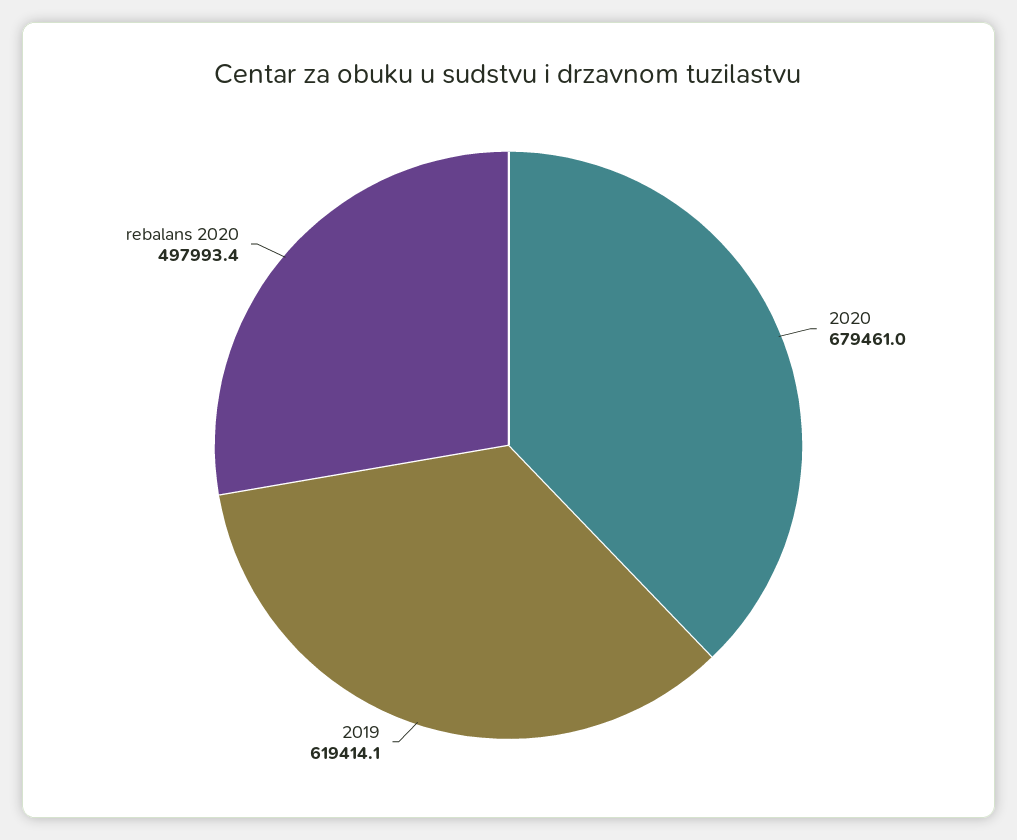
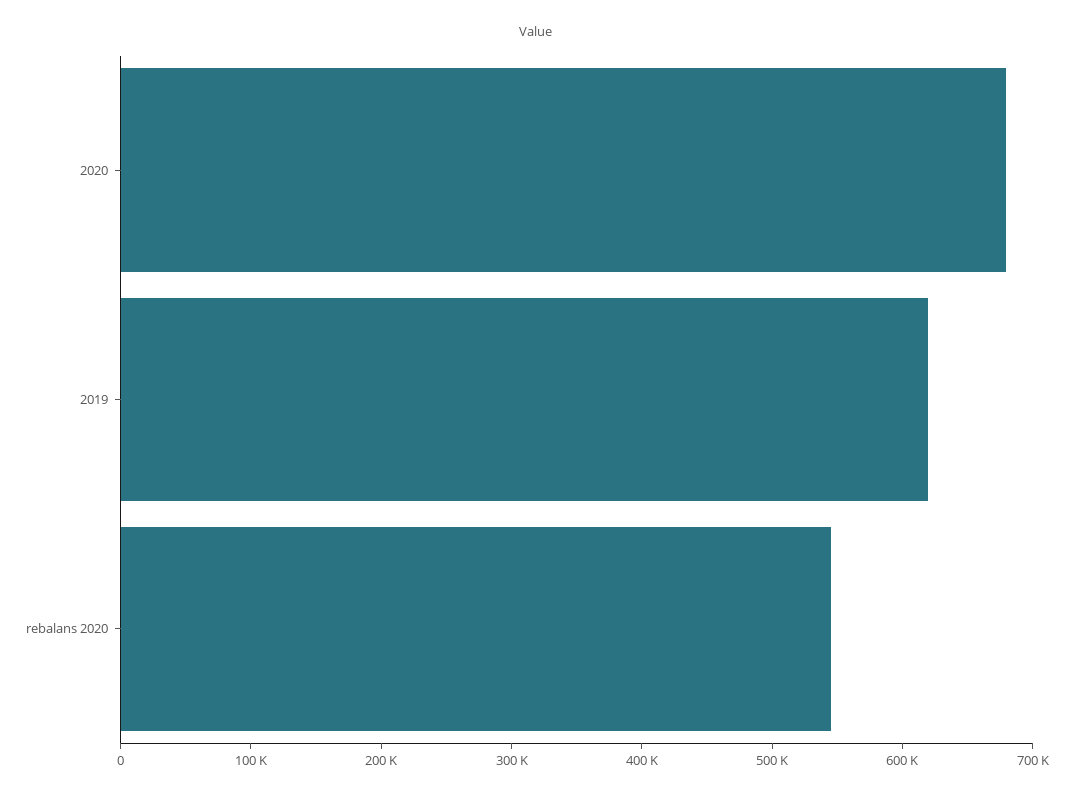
rebalans 2020: 497993.4 -> 540000

